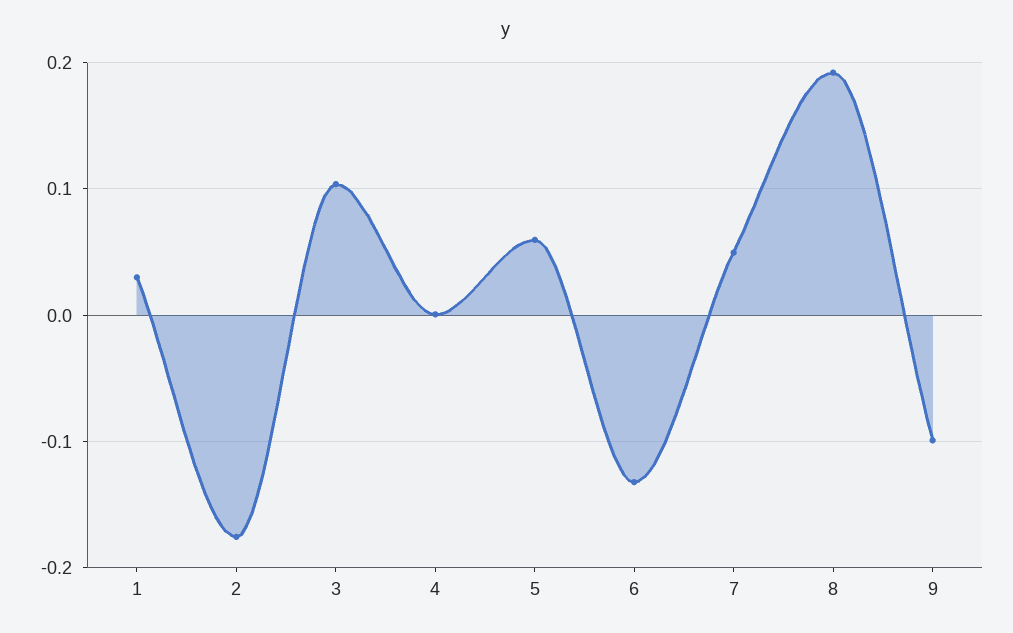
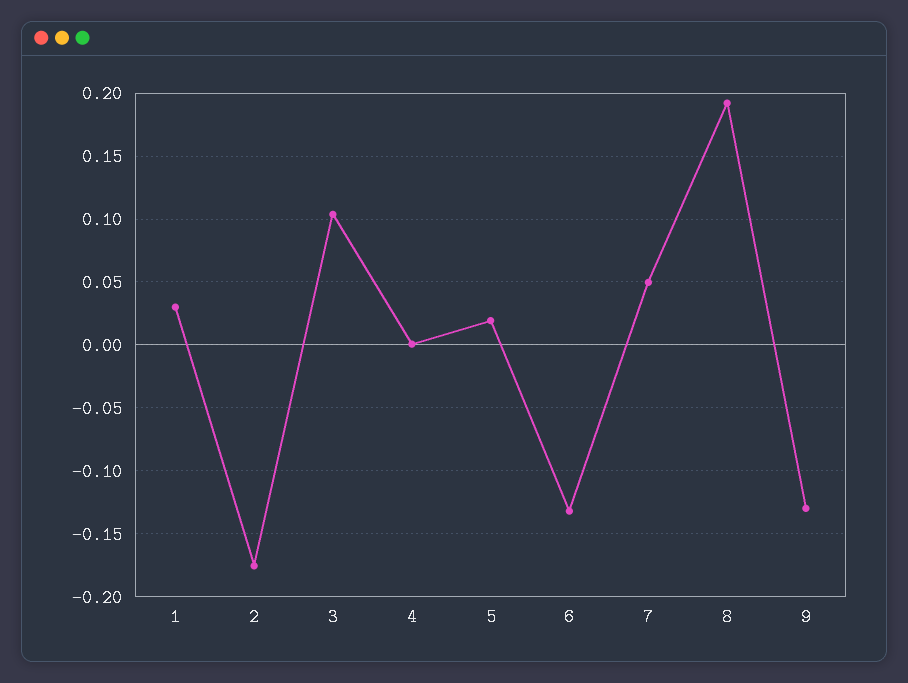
5: 0.06 -> 0.02
9: -0.1 -> -0.13

